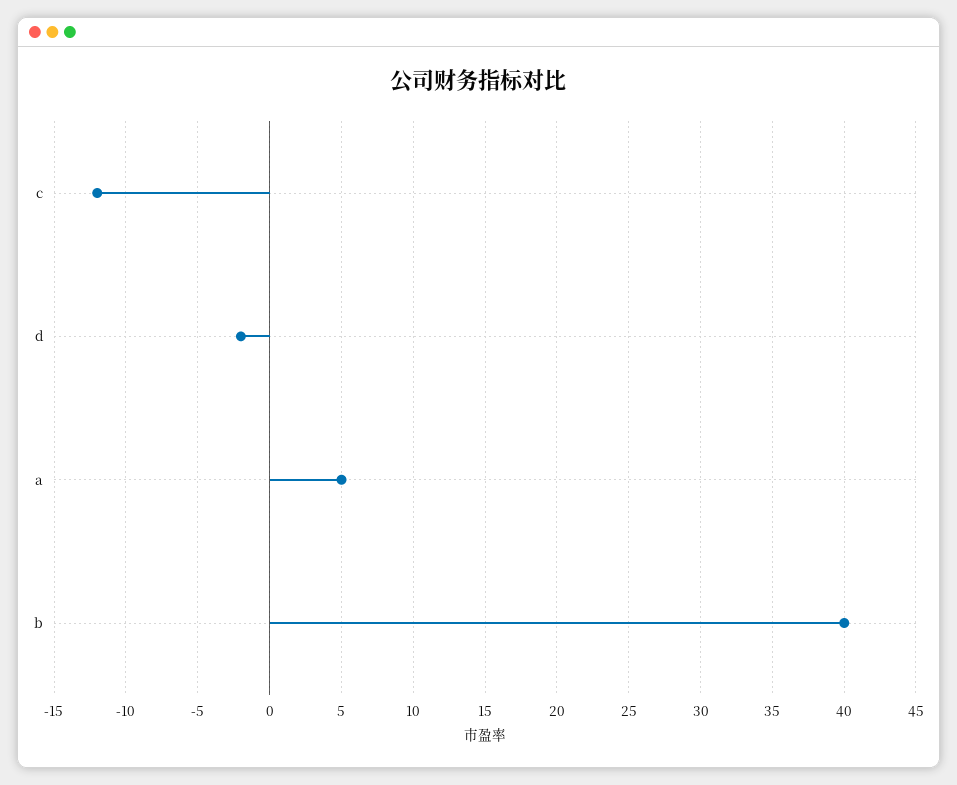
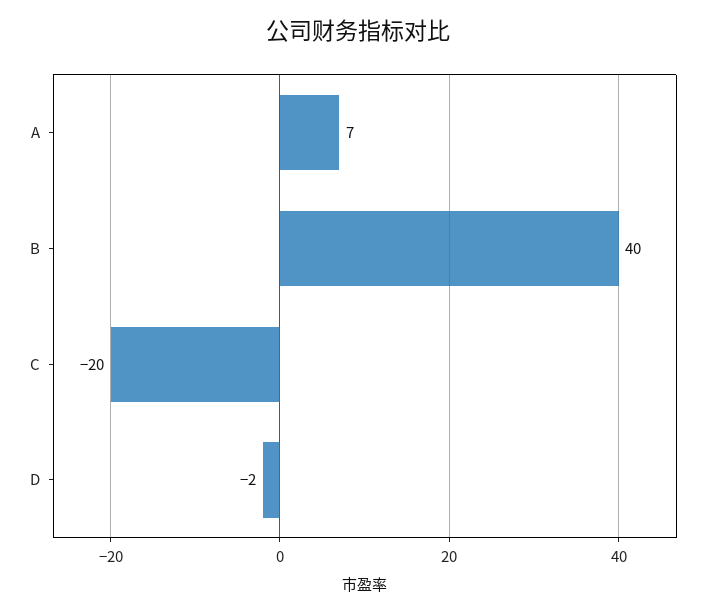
c: -12 -> -20
a: 5 -> 7

